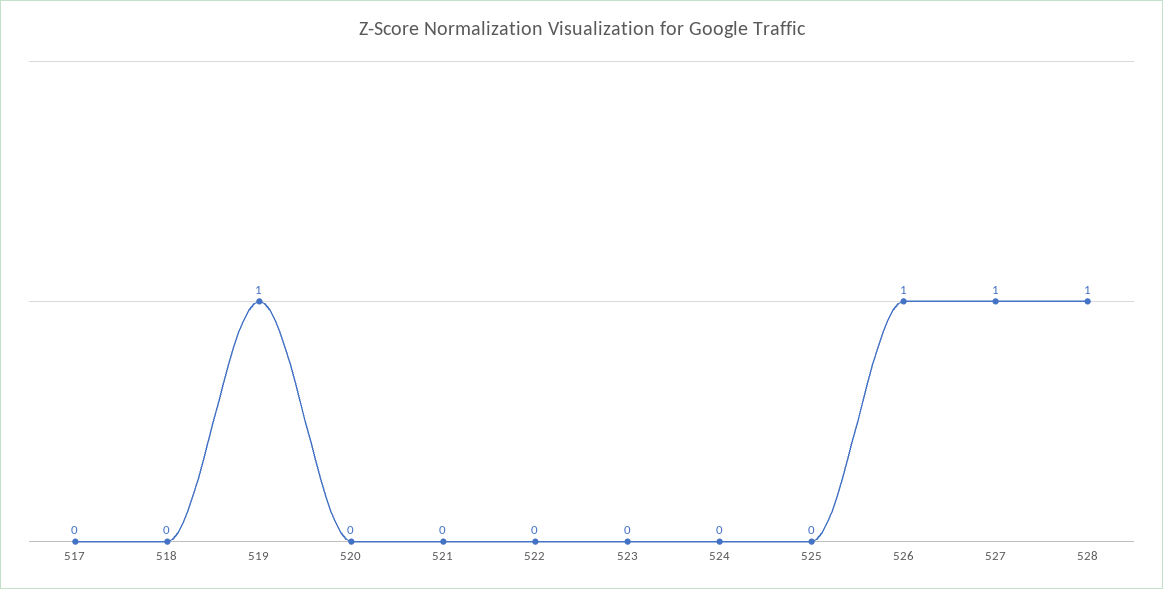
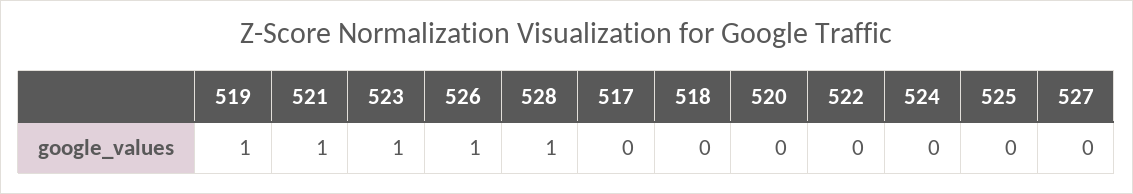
521: 0 -> 1
523: 0 -> 1
527: 1 -> 0

